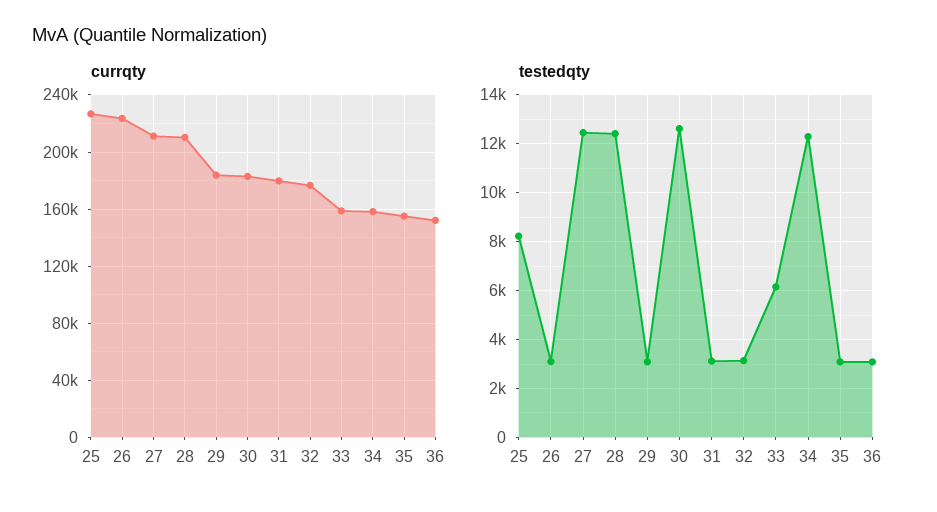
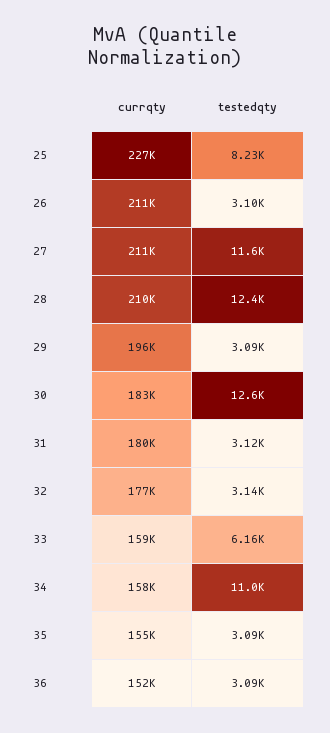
currqty, 26: 225000 -> 211000
currqty, 29: 185000 -> 196000
testedqty, 27: 12500 -> 11600
testedqty, 34: 12250 -> 11000

